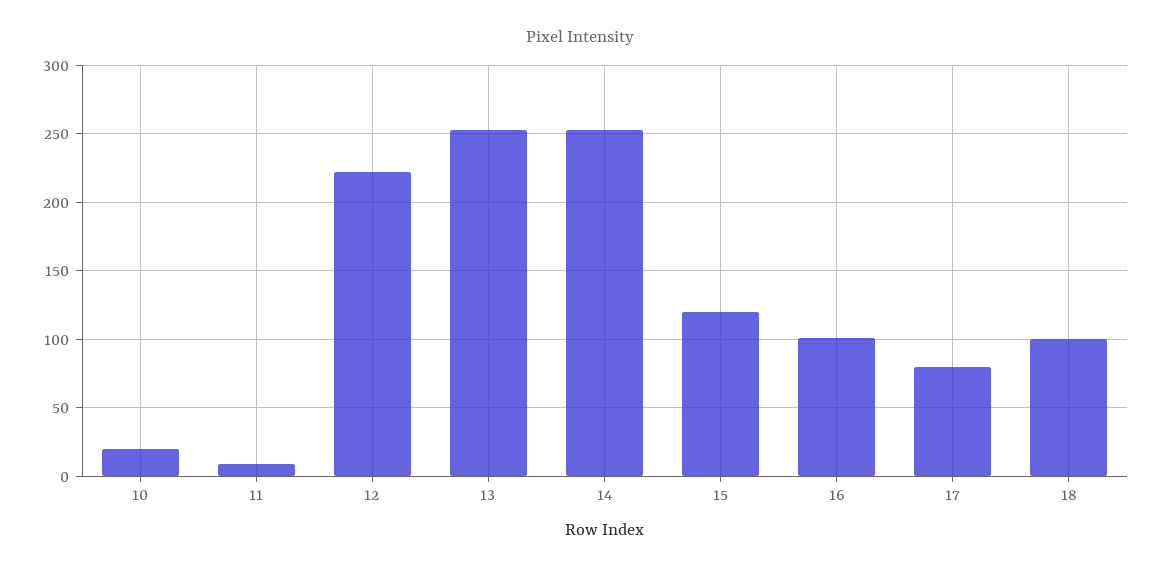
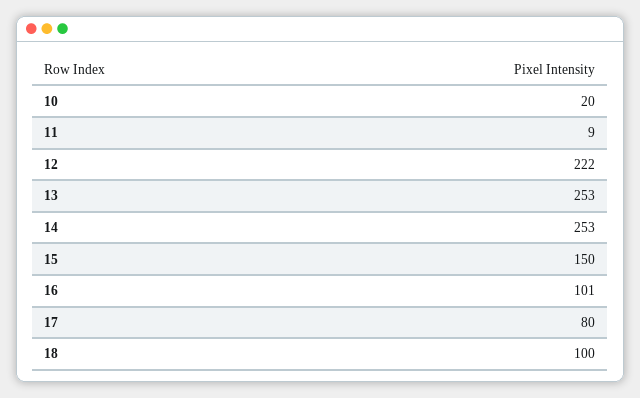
15: 120 -> 150

